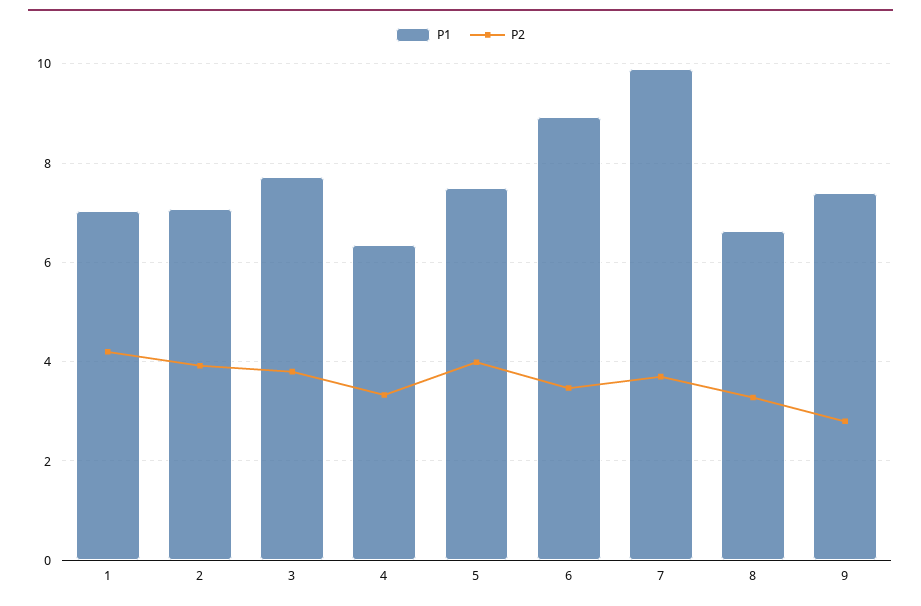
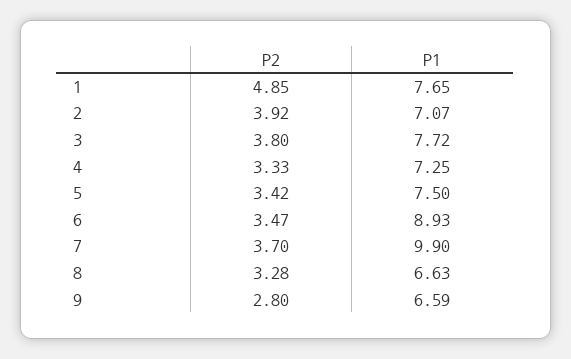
P1, 1: 7 -> 7.65
P2, 1: 4.2 -> 4.85
P1, 4: 6.4 -> 7.25
P2, 5: 4 -> 3.42
P1, 9: 7.4 -> 6.59

